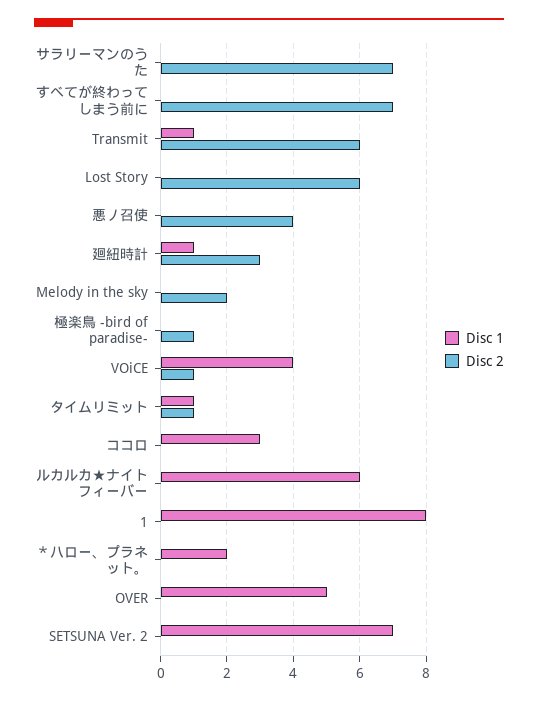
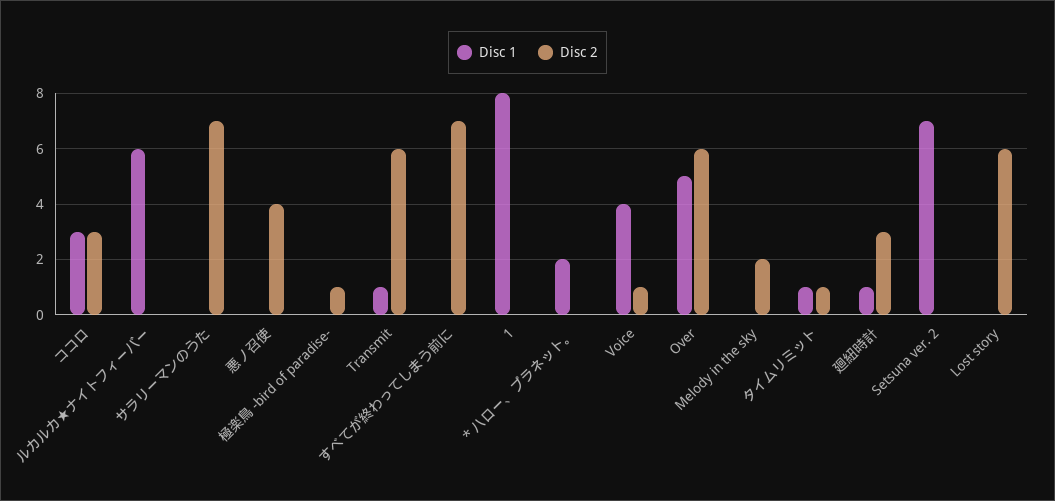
Disc 2, ココロ: 0 -> 3
Disc 2, OVER: 0 -> 6

